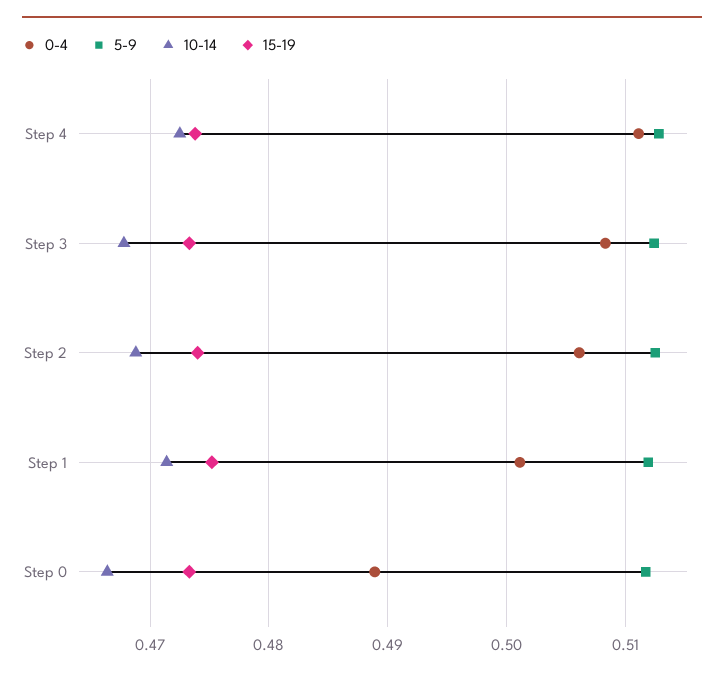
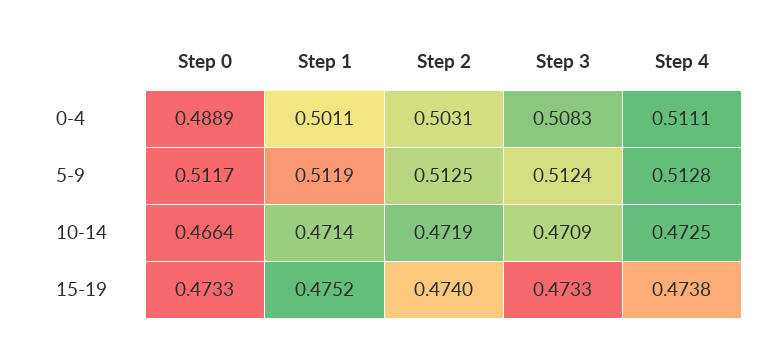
10-14, Step 3: 0.468 -> 0.4709
0-4, Step 2: 0.506 -> 0.5031
10-14, Step 2: 0.469 -> 0.4719

